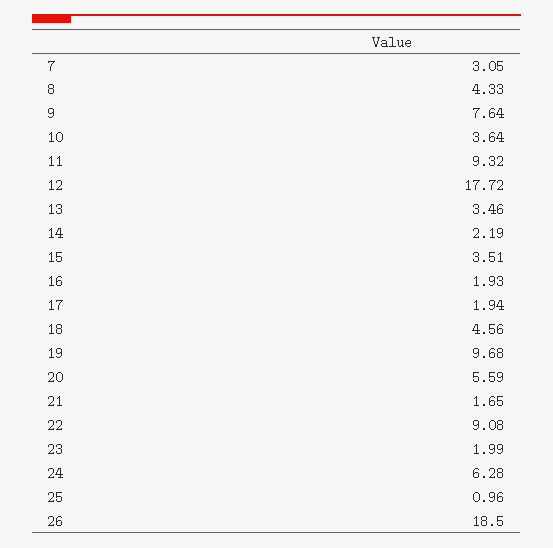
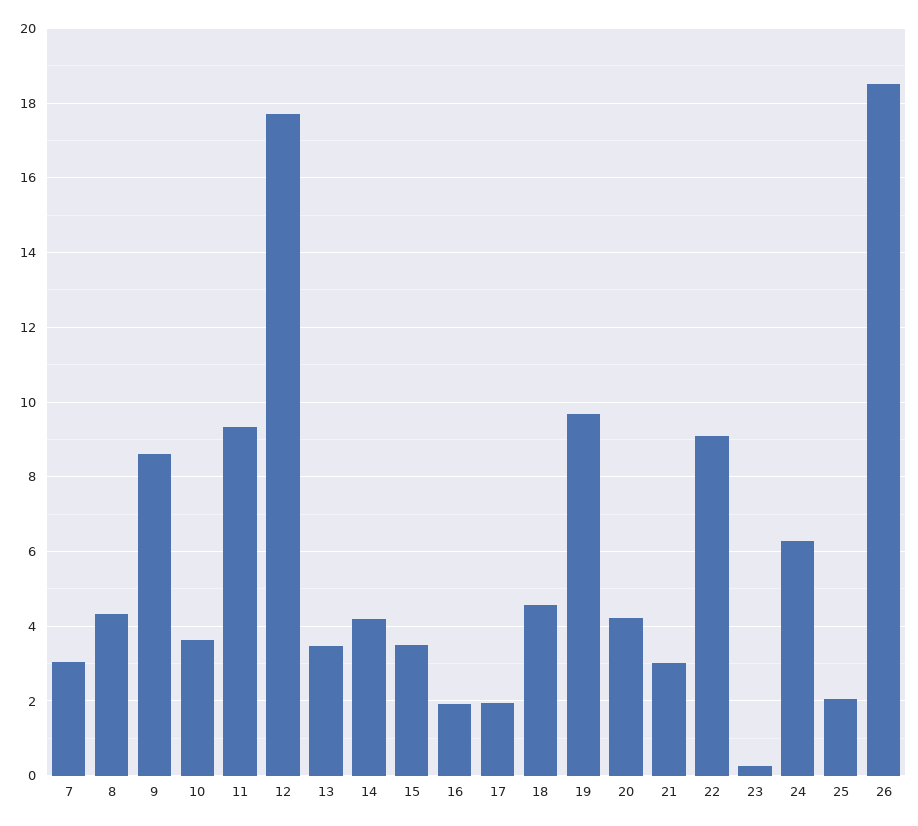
9: 7.64 -> 8.6
14: 2.19 -> 4.2
20: 5.59 -> 4.2
21: 1.65 -> 3
23: 1.99 -> 0.2
25: 0.96 -> 2

